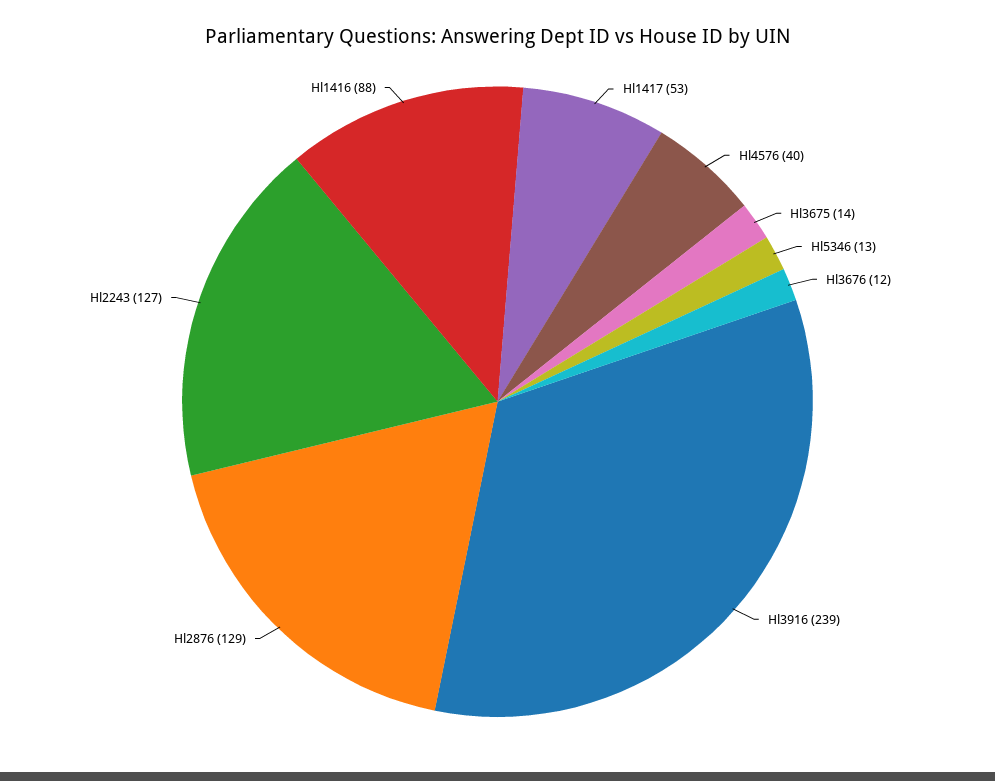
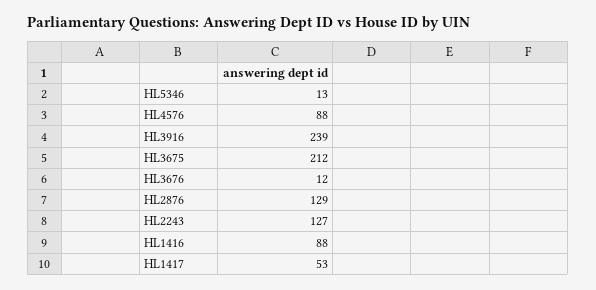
Hl4576: 40 -> 88
Hl3675: 14 -> 212

